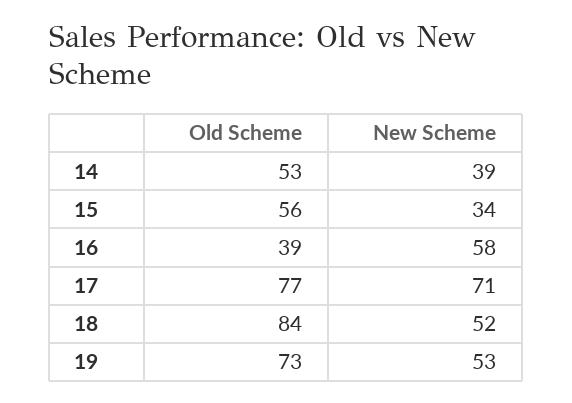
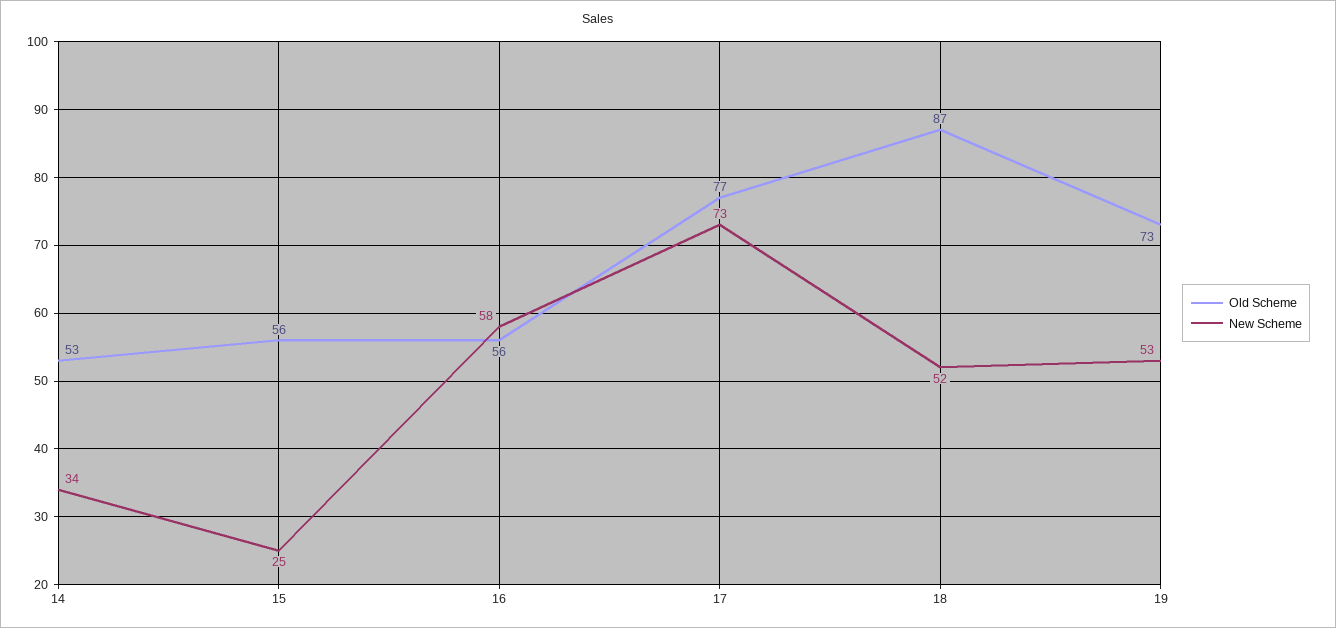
New Scheme, 14: 39 -> 34
New Scheme, 15: 34 -> 25
Old Scheme, 16: 39 -> 56
New Scheme, 17: 71 -> 73
Old Scheme, 18: 84 -> 87

